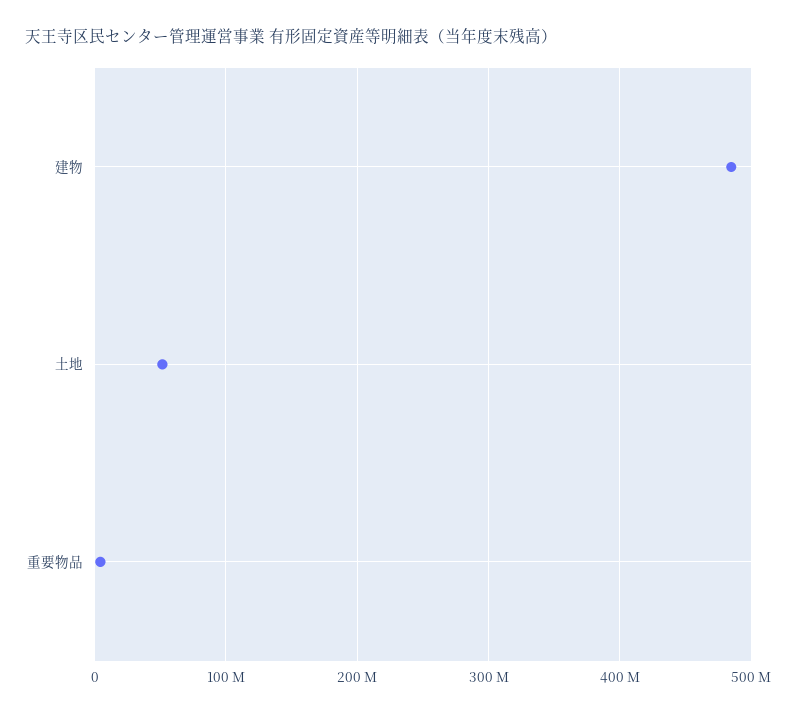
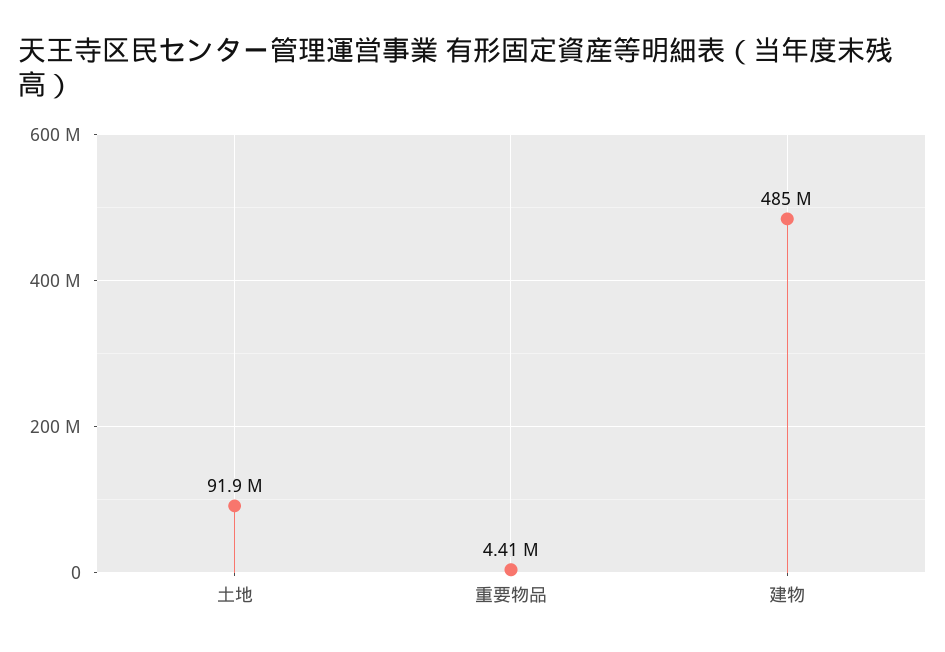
土地: 50000000 -> 91900000

